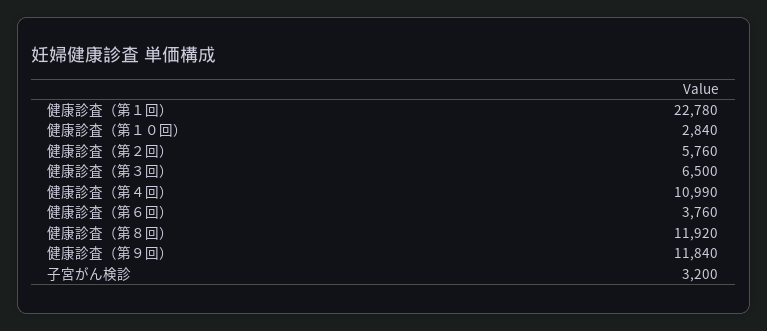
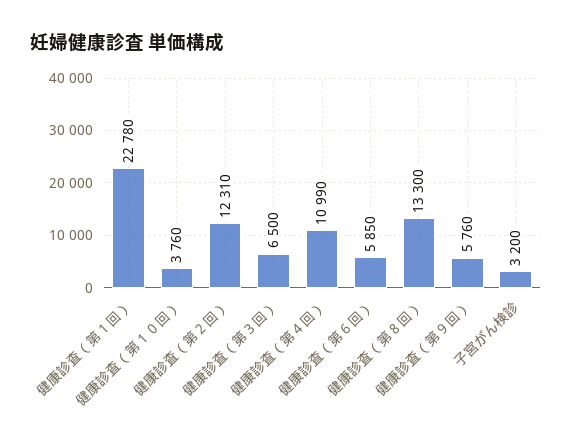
健康診査（第１０回）: 2840 -> 3760
健康診査（第２回）: 5760 -> 12310
健康診査（第６回）: 3760 -> 5850
健康診査（第８回）: 11920 -> 13300
健康診査（第９回）: 11840 -> 5760

